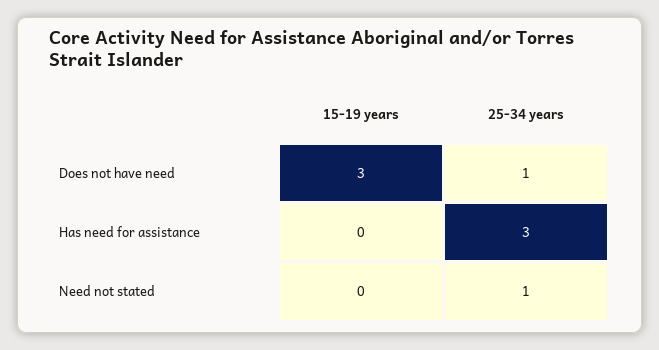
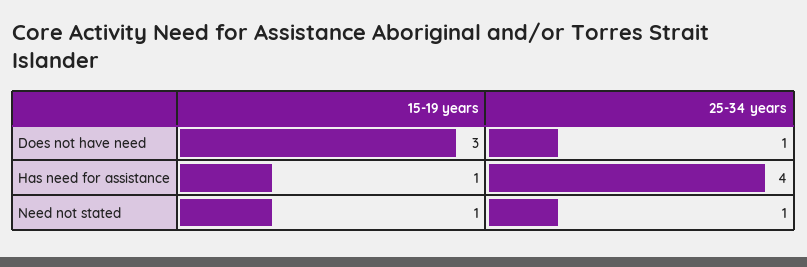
15-19 years, Has need for assistance: 0 -> 1
25-34 years, Has need for assistance: 3 -> 4
15-19 years, Need not stated: 0 -> 1

